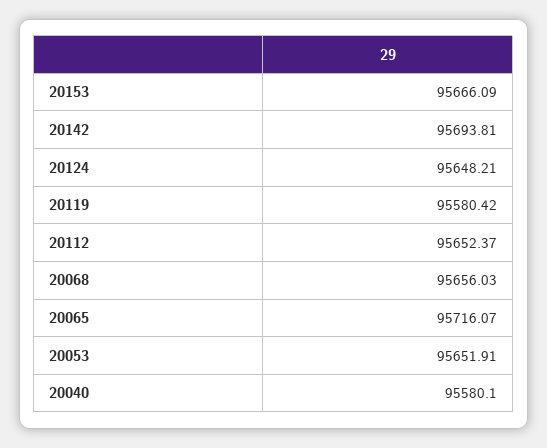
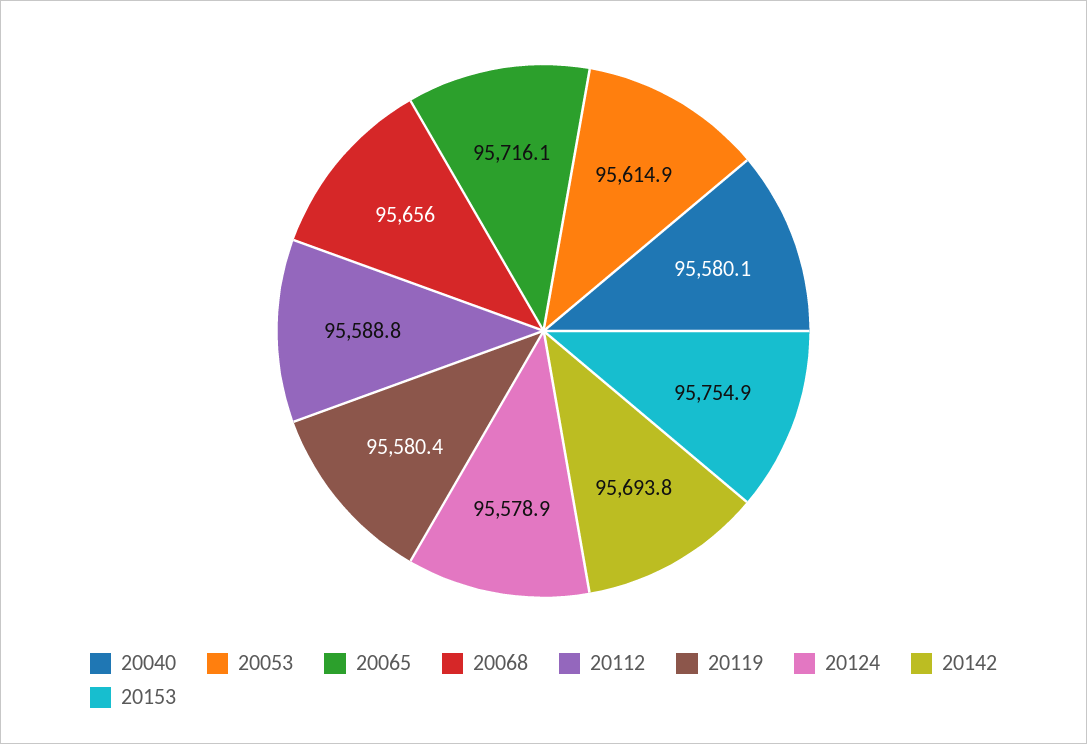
20153: 95666.09 -> 95754.9
20124: 95648.21 -> 95578.9
20112: 95652.37 -> 95588.8
20053: 95651.91 -> 95614.9

